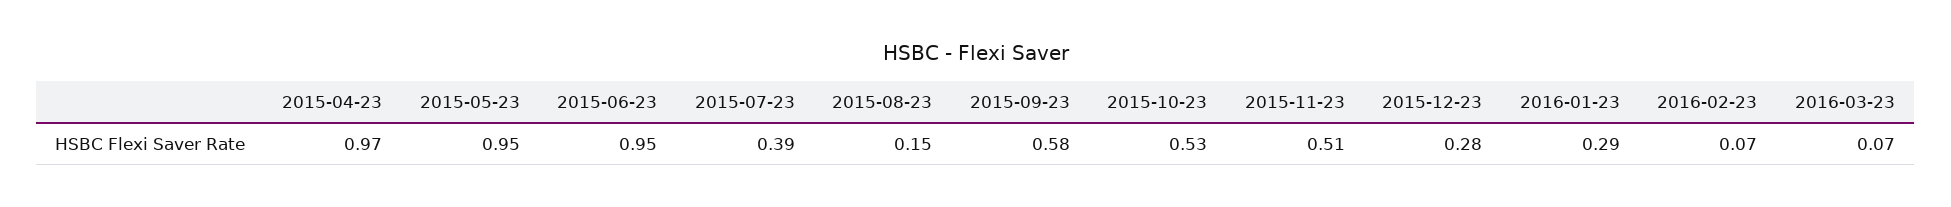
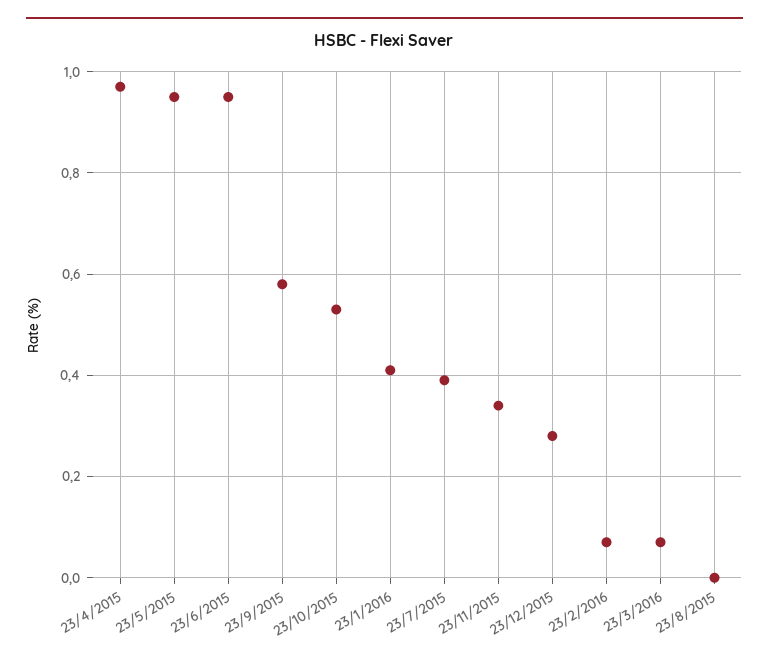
2015-08-23: 0.15 -> 0
2015-11-23: 0.51 -> 0.35
2016-01-23: 0.29 -> 0.4

